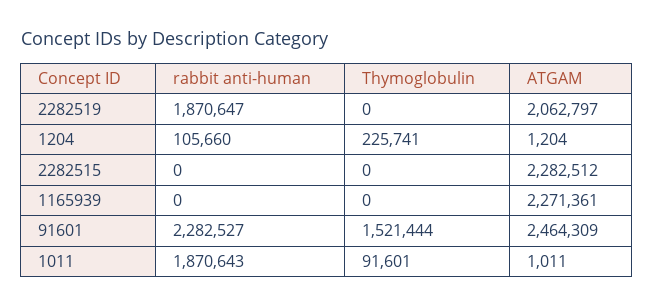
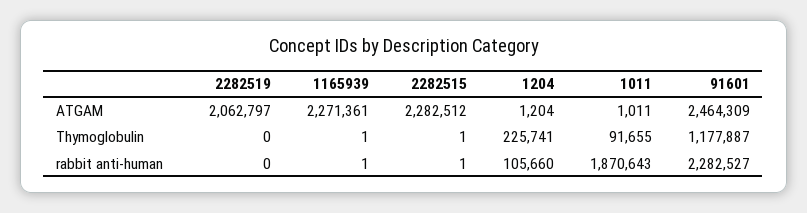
rabbit anti-human, 2282519: 1870647 -> 0
rabbit anti-human, 2282515: 0 -> 1
Thymoglobulin, 2282515: 0 -> 1
rabbit anti-human, 1165939: 0 -> 1
Thymoglobulin, 1165939: 0 -> 1
Thymoglobulin, 91601: 1521444 -> 1177887
Thymoglobulin, 1011: 91601 -> 91655

